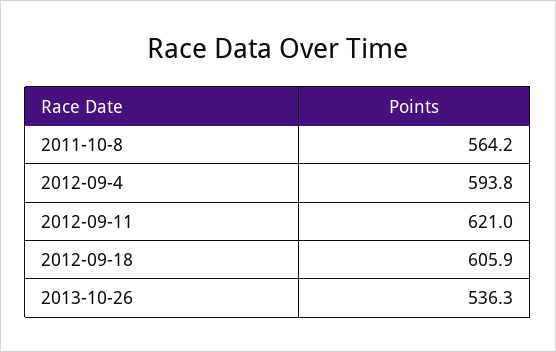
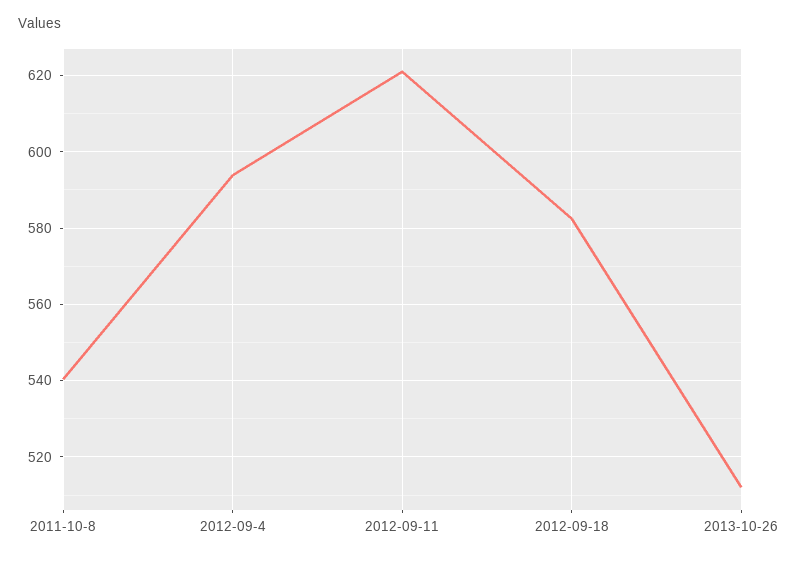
2011-10-8: 564.2 -> 540
2012-09-18: 605.9 -> 582
2013-10-26: 536.3 -> 512

